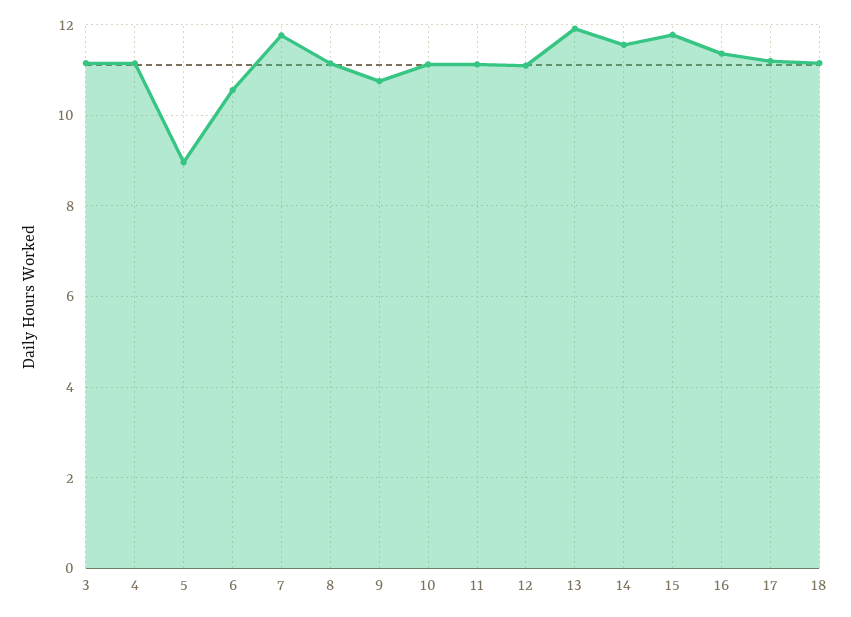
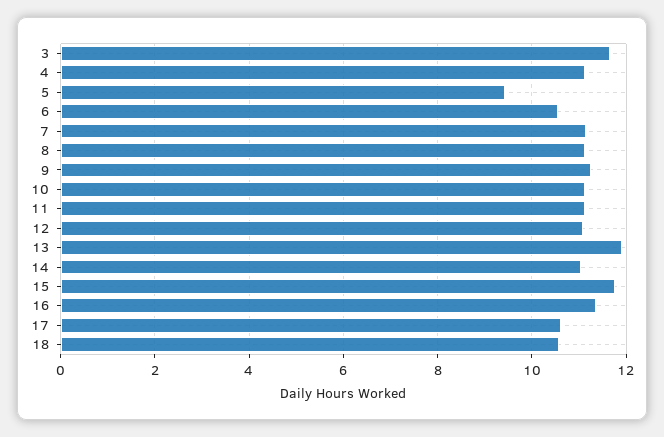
3: 11.2 -> 11.6
5: 9 -> 9.4
7: 11.8 -> 11.2
9: 10.8 -> 11.2
14: 11.6 -> 11
17: 11.2 -> 10.6
18: 11.2 -> 10.6

